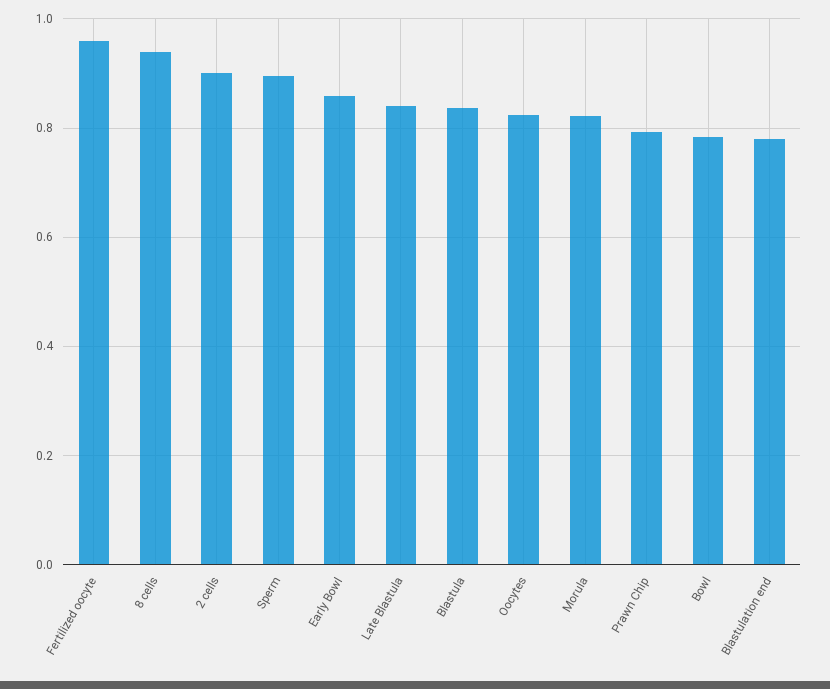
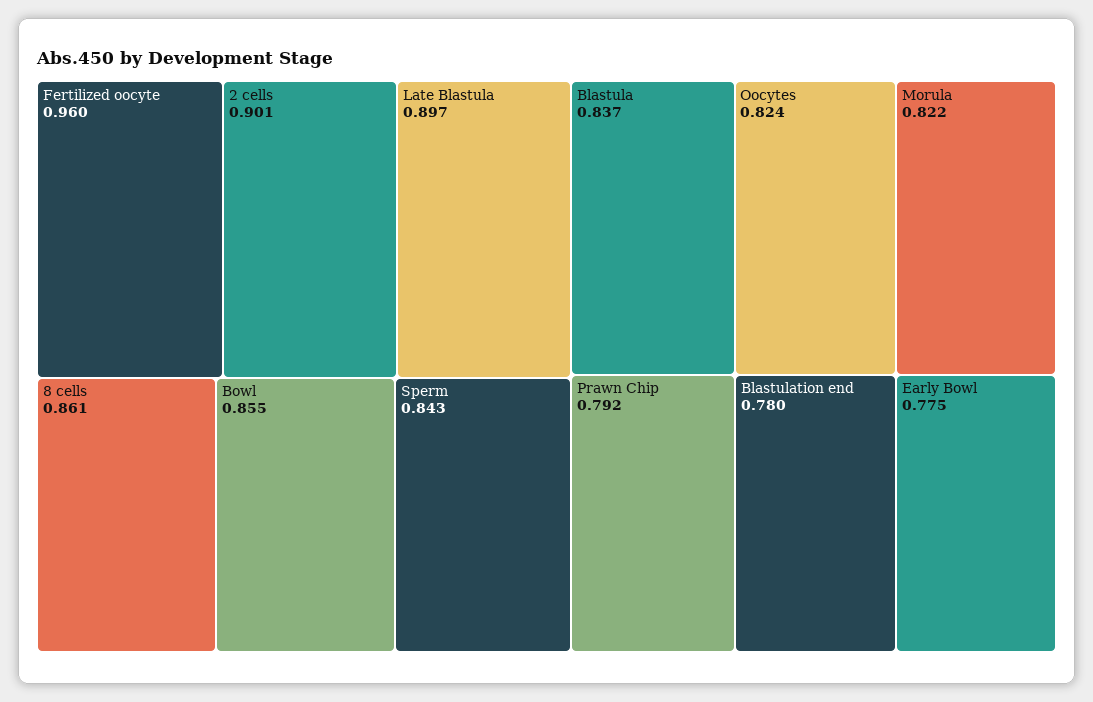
8 cells: 0.94 -> 0.861
Sperm: 0.9 -> 0.843
Early Bowl: 0.86 -> 0.775
Late Blastula: 0.84 -> 0.897
Bowl: 0.78 -> 0.855

